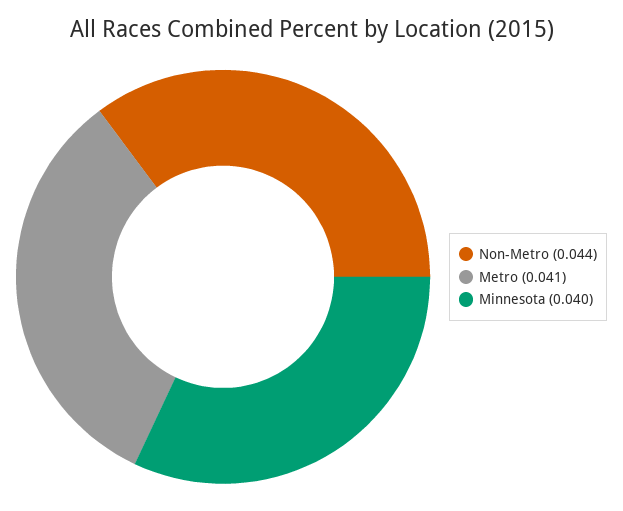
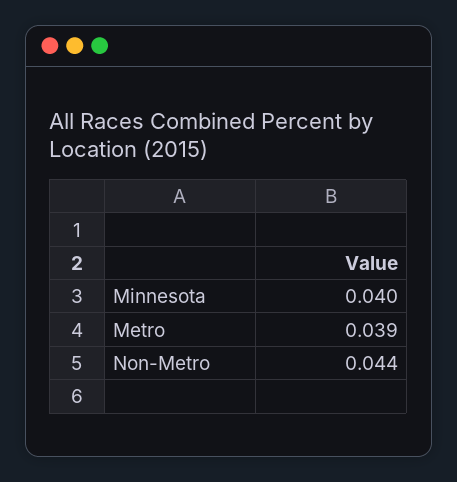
Metro: 0.041 -> 0.039

